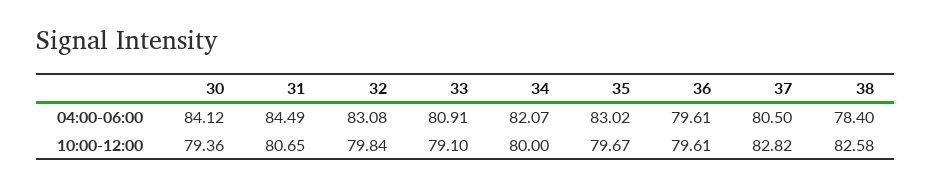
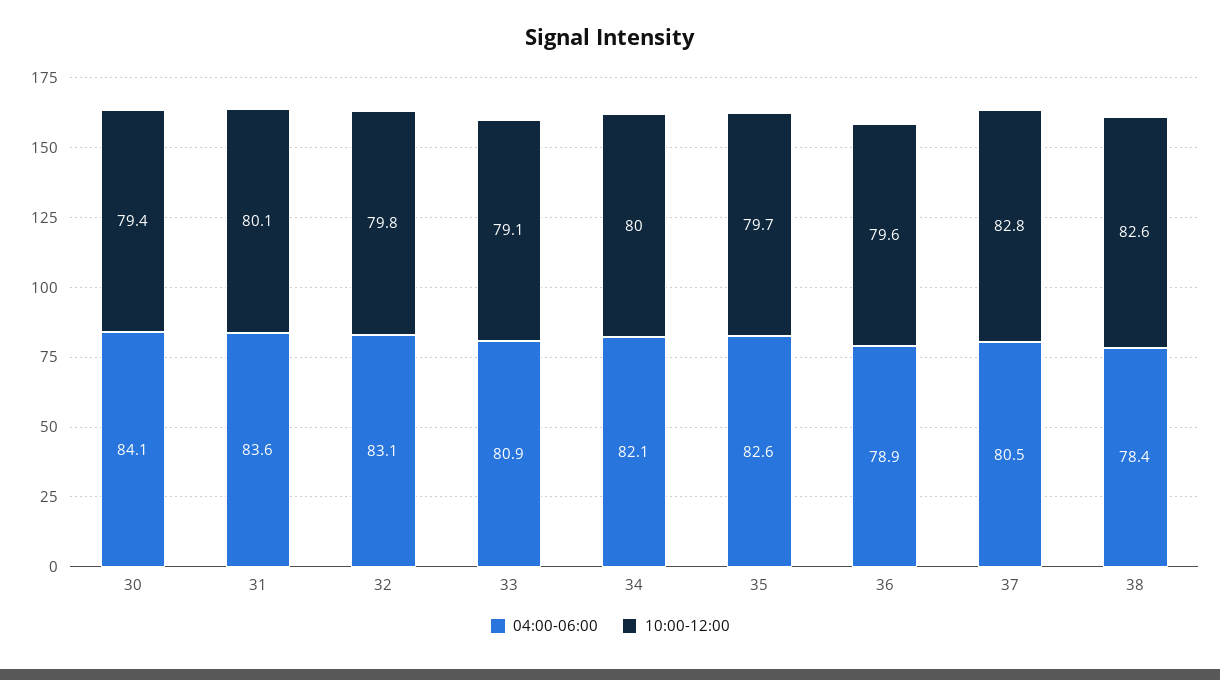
04:00-06:00, 31: 84.49 -> 83.6
04:00-06:00, 35: 83.02 -> 82.6
04:00-06:00, 36: 79.61 -> 78.9
10:00-12:00, 31: 80.65 -> 80.1

